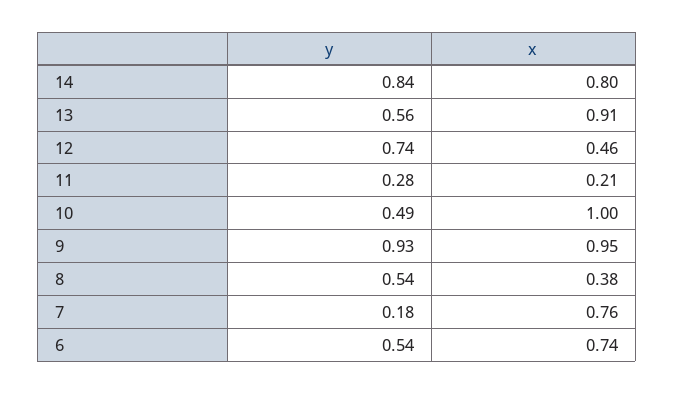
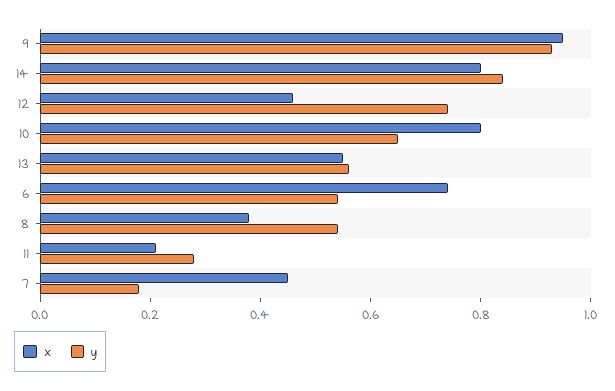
x, 13: 0.91 -> 0.55
y, 10: 0.49 -> 0.65
x, 10: 1 -> 0.8
x, 7: 0.76 -> 0.45

